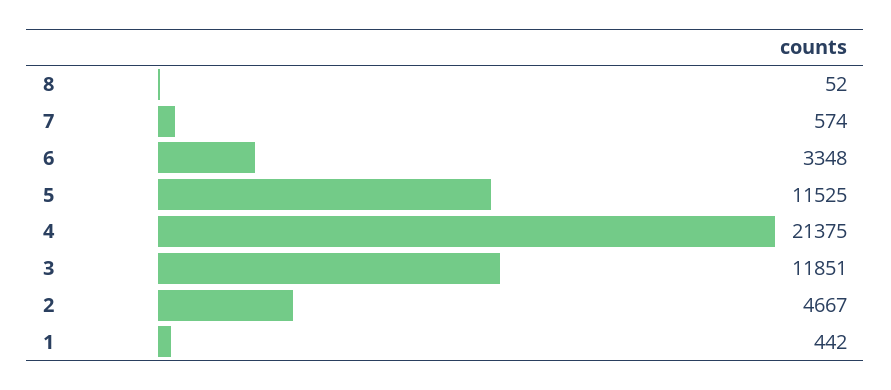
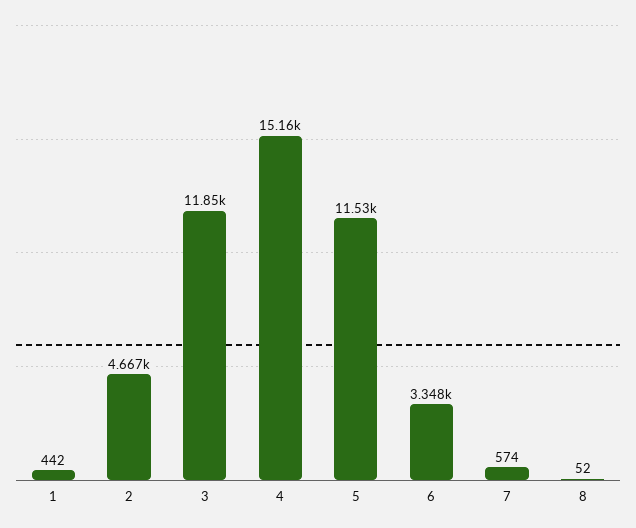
4: 21375 -> 15160

